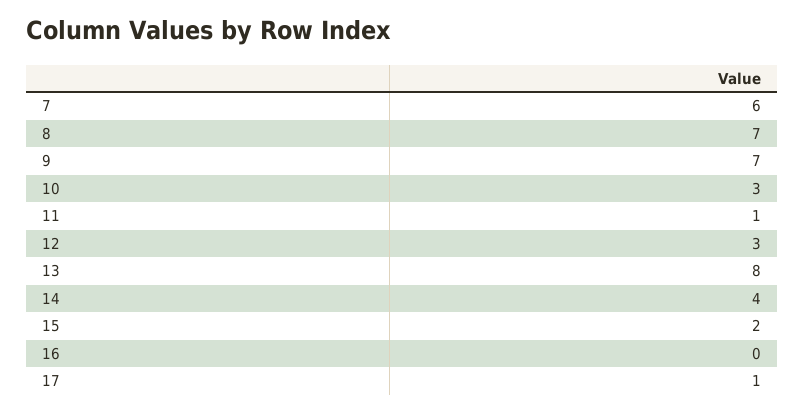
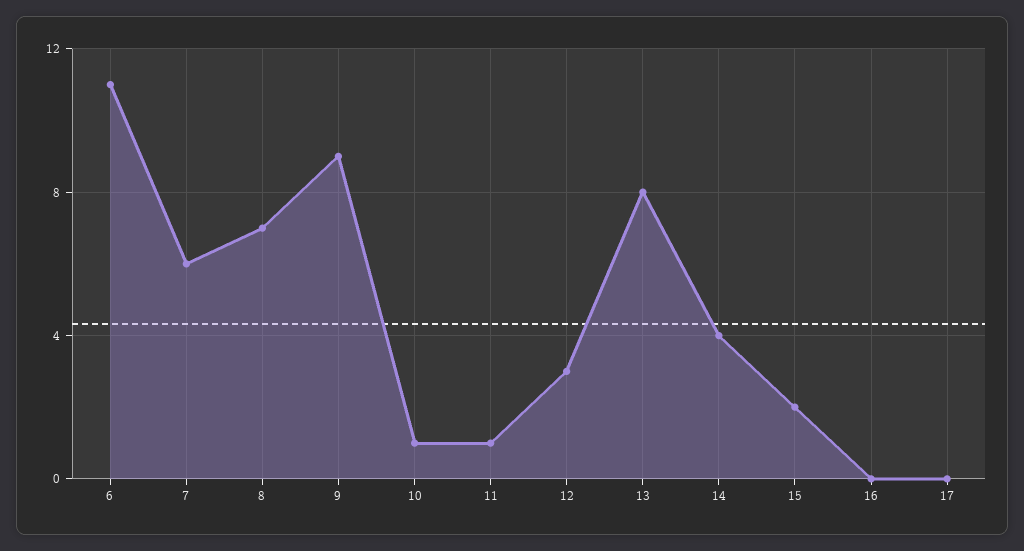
9: 7 -> 9
10: 3 -> 1
17: 1 -> 0
6: none -> 11

